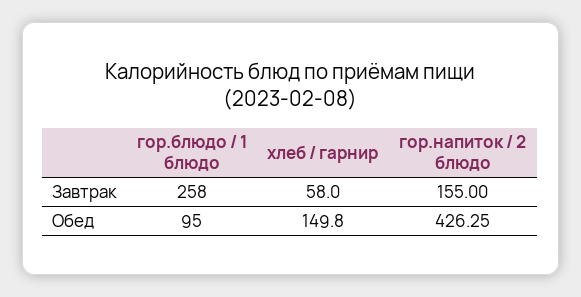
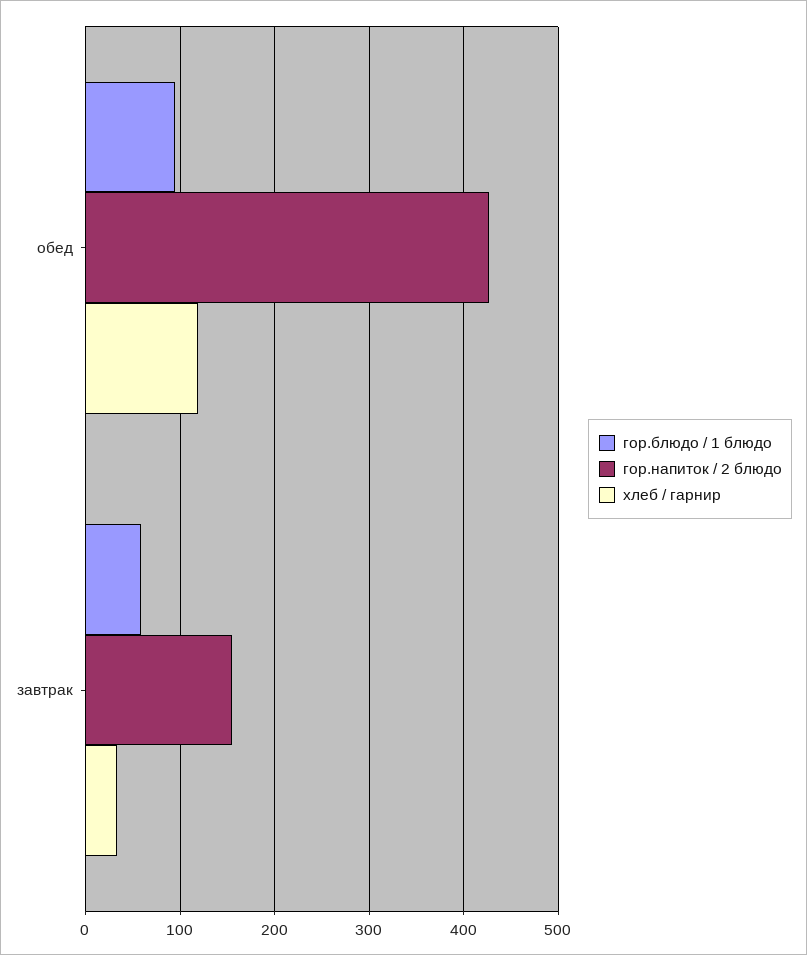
гор.блюдо / 1 блюдо, Завтрак: 258 -> 60
хлеб / гарнир, Завтрак: 58 -> 30
хлеб / гарнир, Обед: 149.8 -> 120

